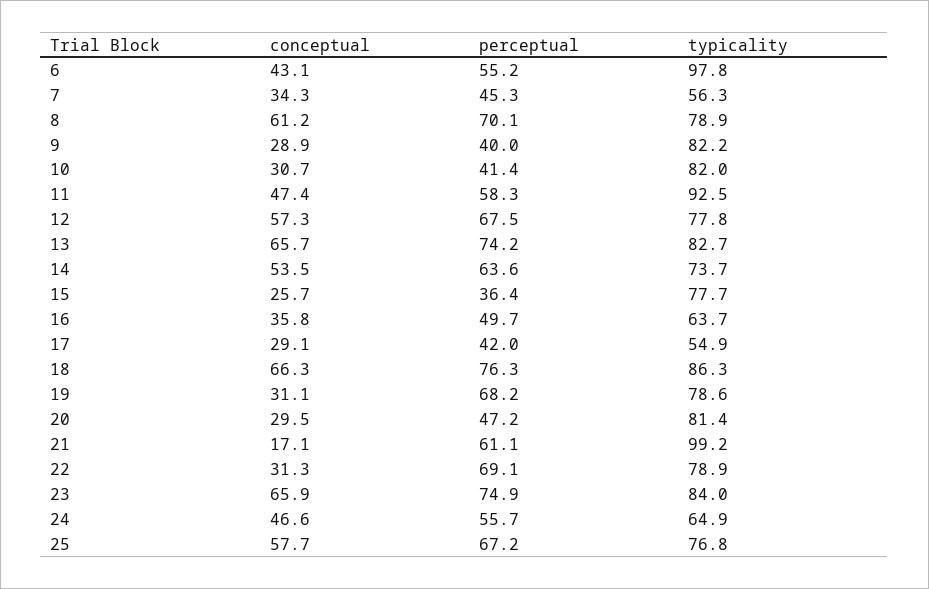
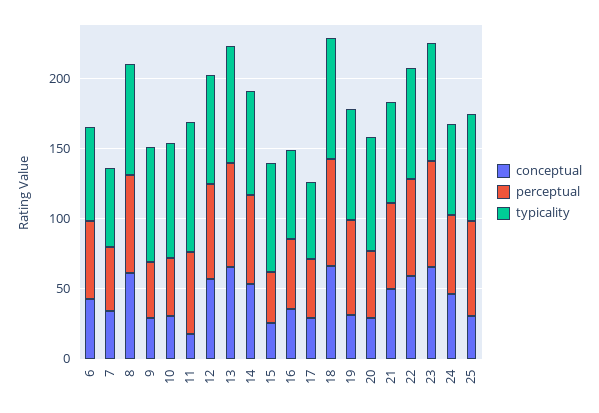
typicality, 6: 97.8 -> 70
conceptual, 11: 47.4 -> 20
conceptual, 21: 17.1 -> 50
typicality, 21: 99.2 -> 70
conceptual, 22: 31.3 -> 60
conceptual, 25: 57.7 -> 30

